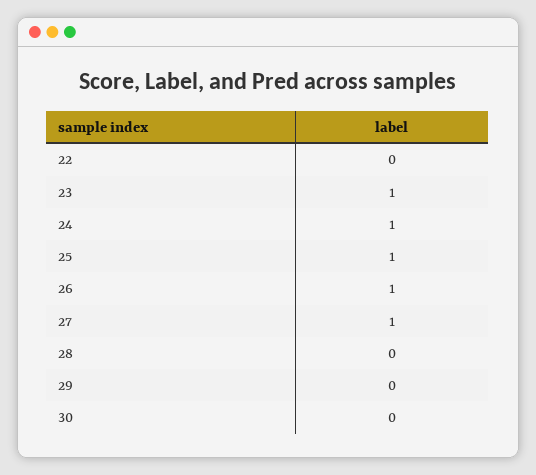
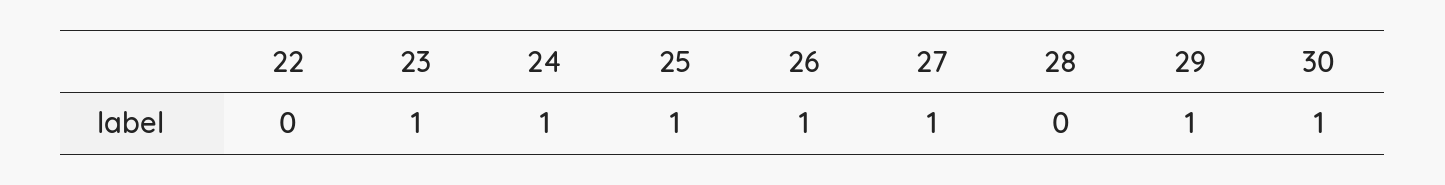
29: 0 -> 1
30: 0 -> 1

